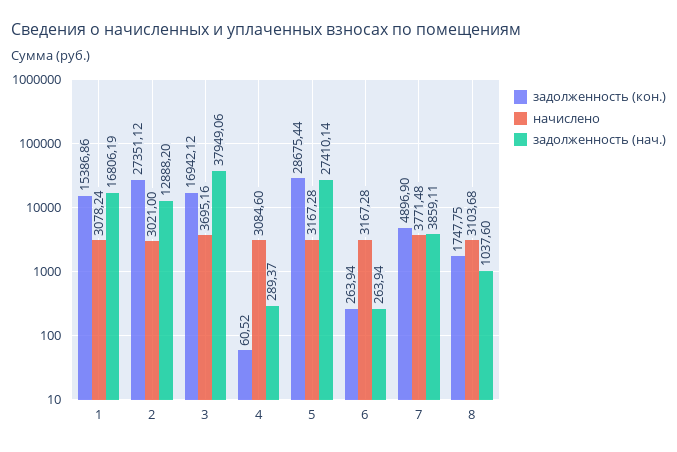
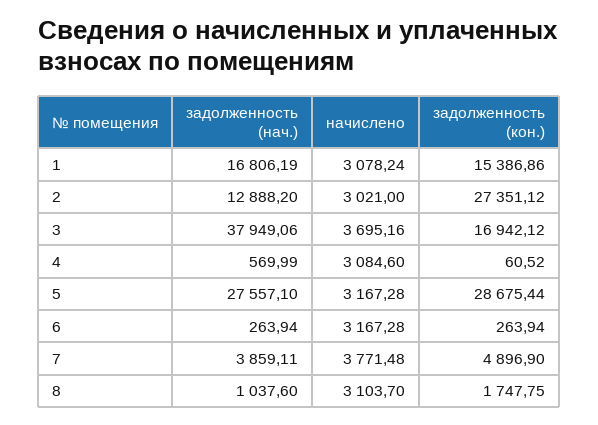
задолженность (нач.), 4: 289.37 -> 569.99
задолженность (нач.), 5: 27410.14 -> 27557.1
начислено, 8: 3103.68 -> 3103.7

